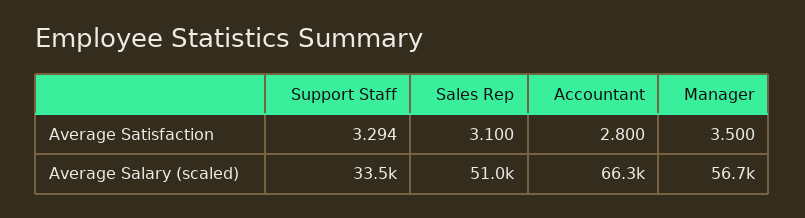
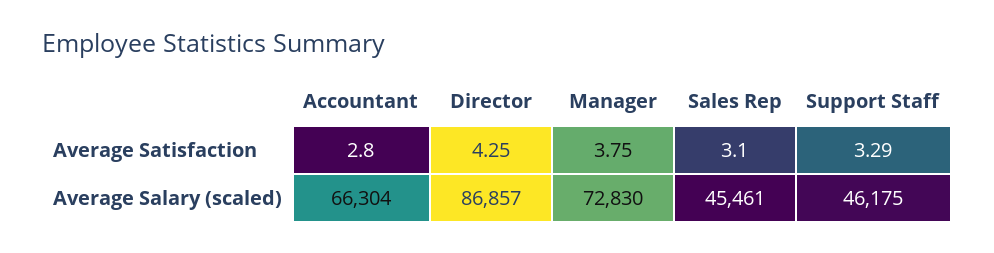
Manager, Average Satisfaction: 3.5 -> 3.75
Support Staff, Average Salary (scaled): 33500 -> 46175
Sales Rep, Average Salary (scaled): 51000 -> 45461
Manager, Average Salary (scaled): 56700 -> 72830
Director, Average Satisfaction: none -> 4.25
Director, Average Salary (scaled): none -> 86857

